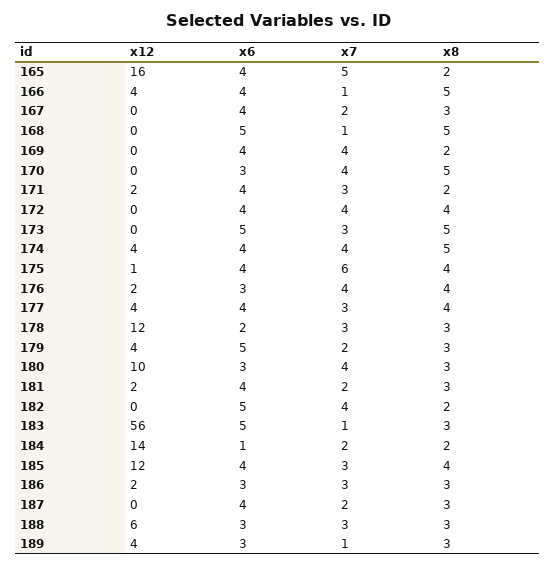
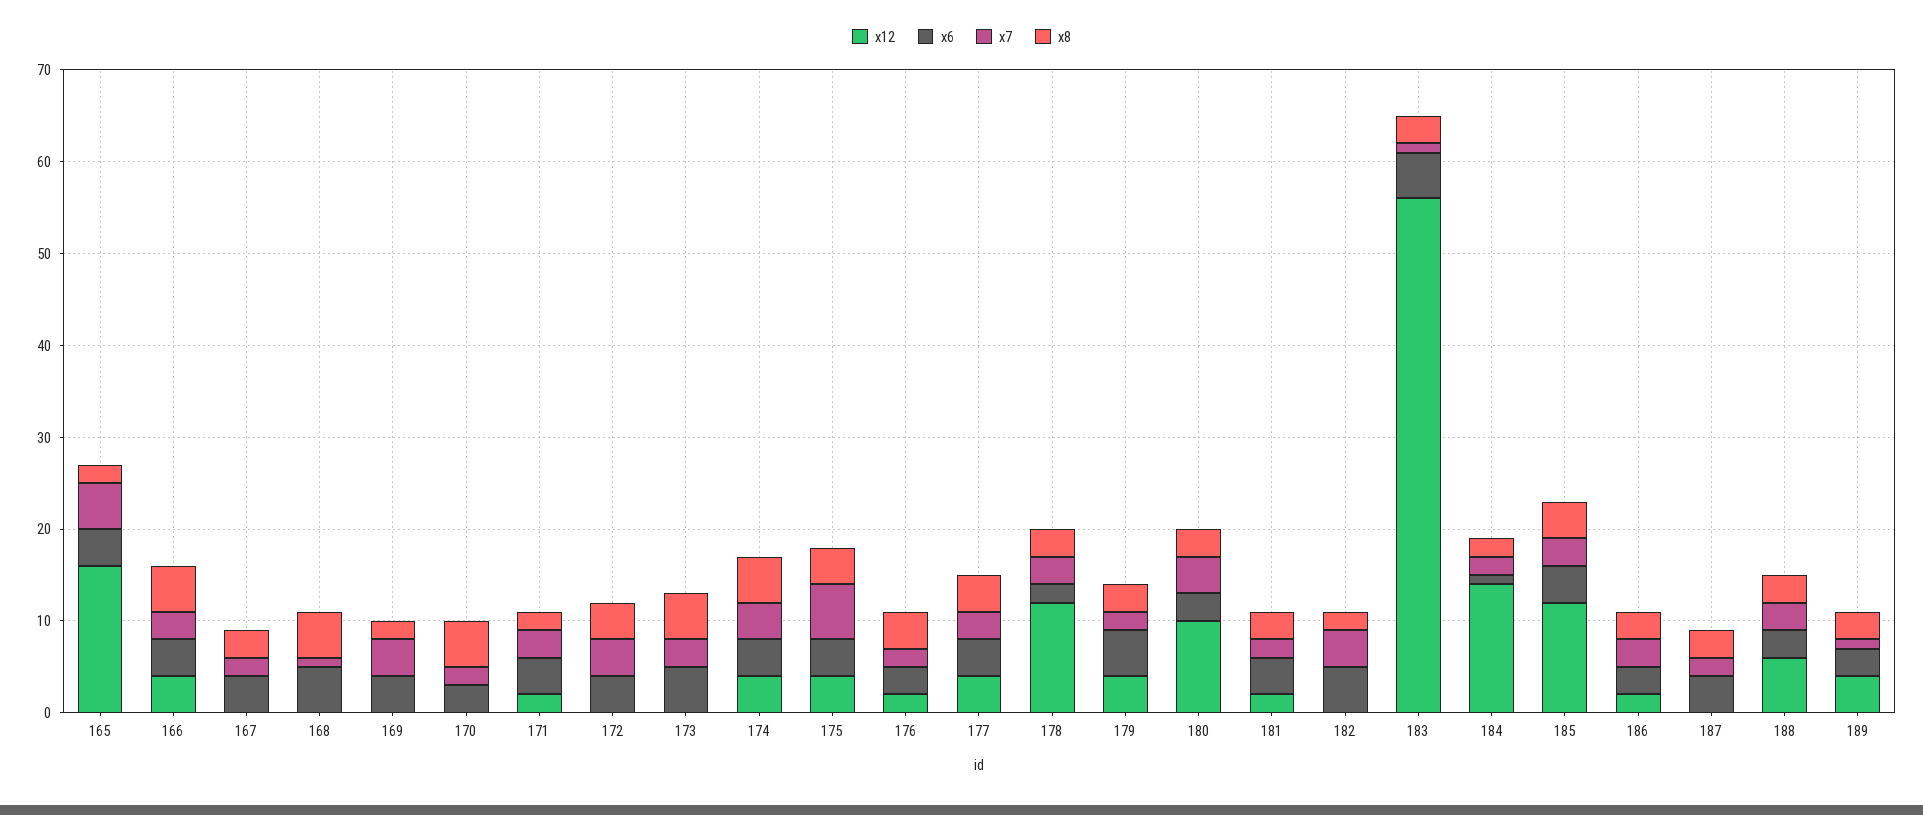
x7, 166: 1 -> 3
x7, 170: 4 -> 2
x12, 175: 1 -> 4
x7, 176: 4 -> 2

